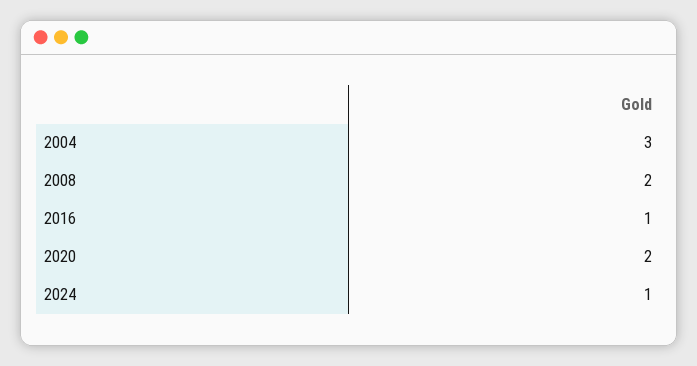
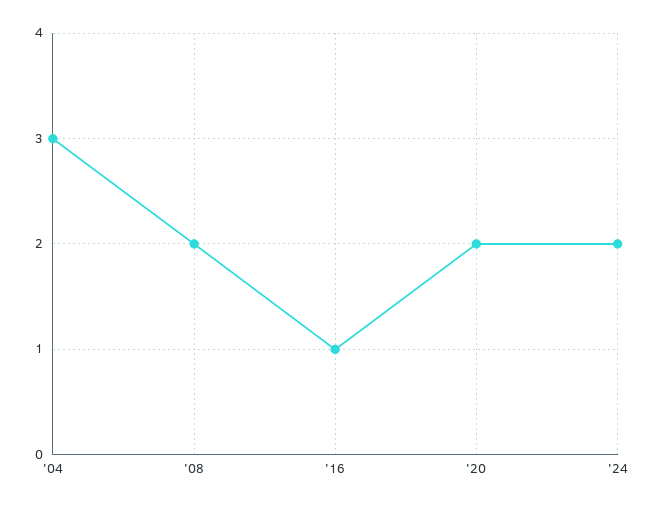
2024: 1 -> 2

